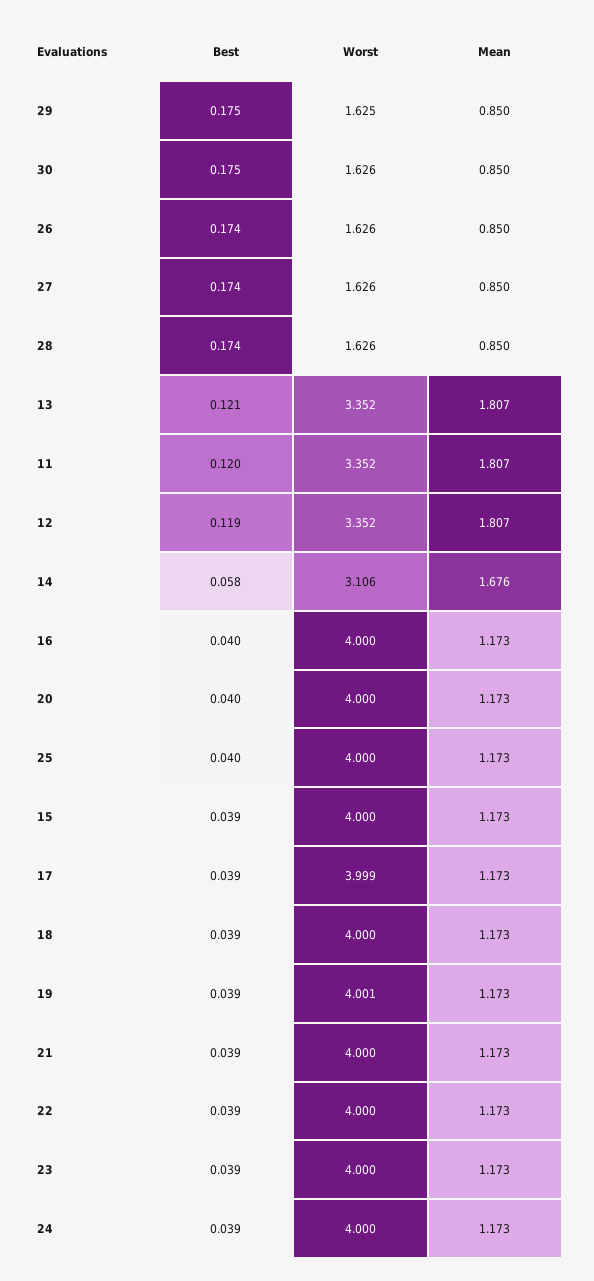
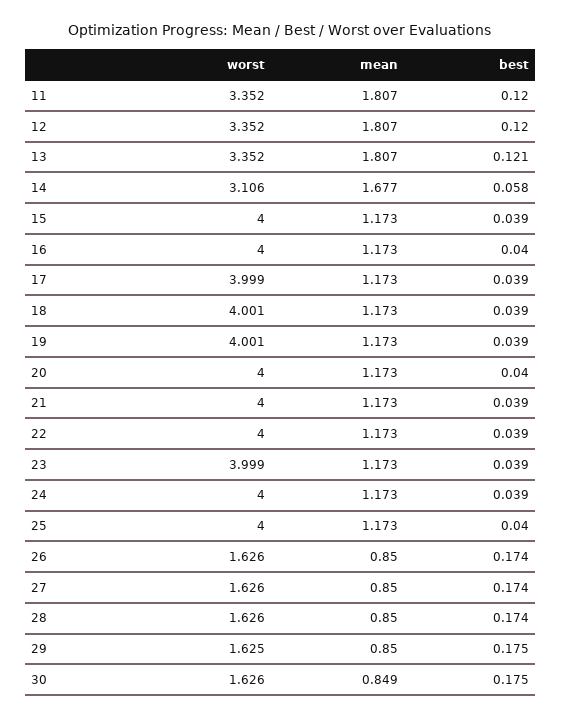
Mean, 30: 0.85 -> 0.849
Best, 12: 0.119 -> 0.12
Mean, 14: 1.676 -> 1.677
Worst, 18: 4 -> 4.001
Worst, 23: 4 -> 3.999

